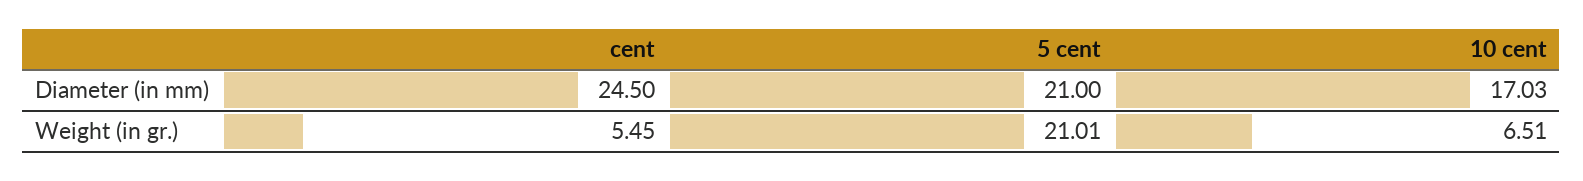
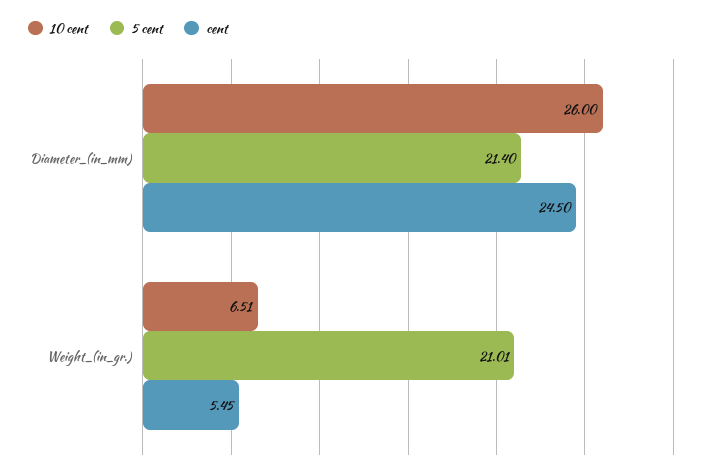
5 cent, Diameter (in mm): 21 -> 21.4
10 cent, Diameter (in mm): 17.03 -> 26

